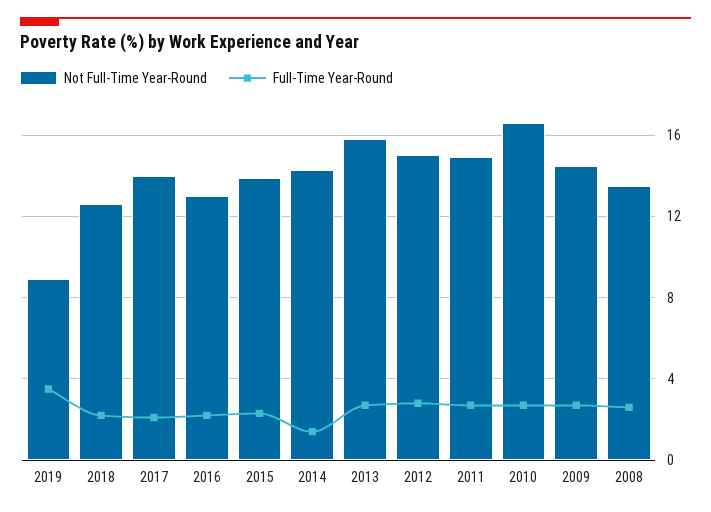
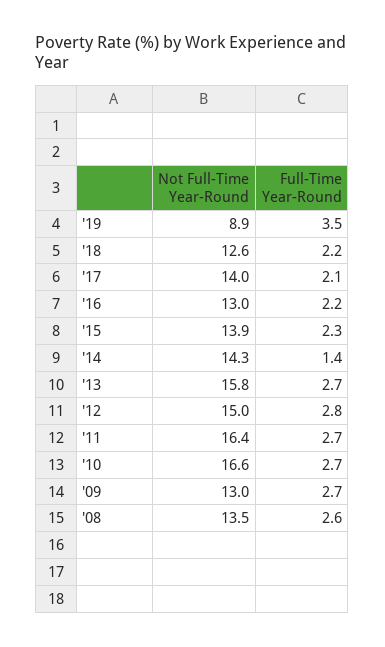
Not Full-Time Year-Round, 2011: 15 -> 16.4
Not Full-Time Year-Round, 2009: 14.5 -> 13

